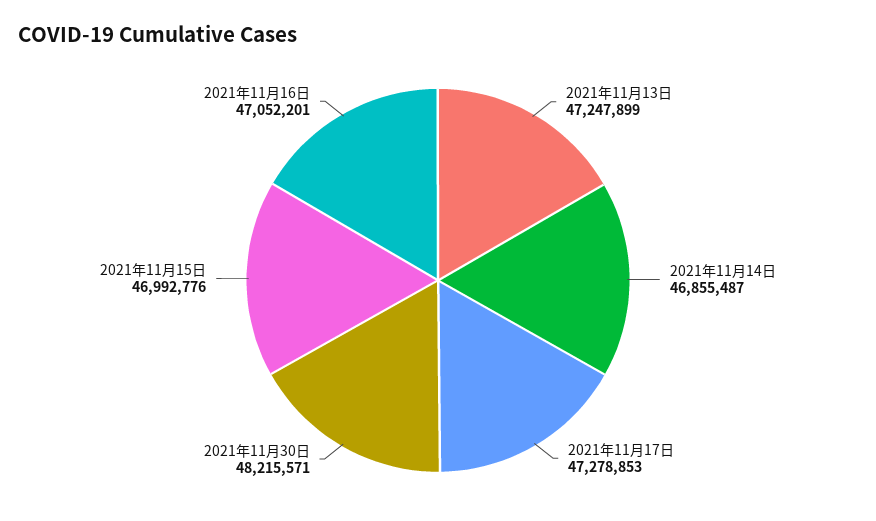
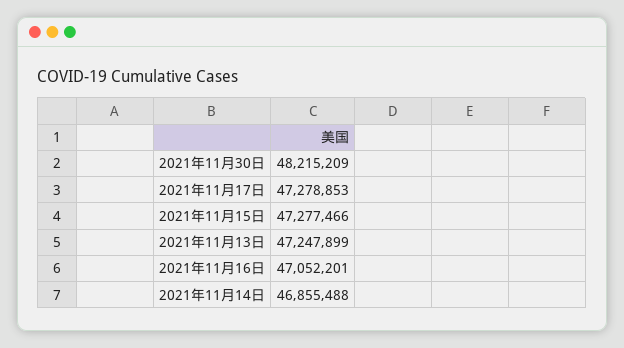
2021年11月14日: 46855487 -> 46855488
2021年11月30日: 48215571 -> 48215209
2021年11月15日: 46992776 -> 47277466

